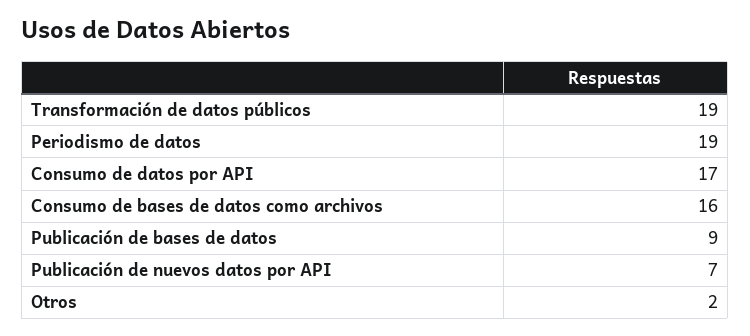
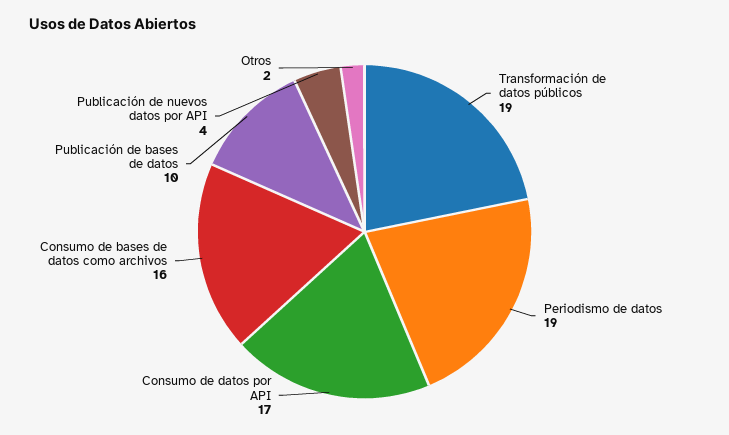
Publicación de bases de datos: 9 -> 10
Publicación de nuevos datos por API: 7 -> 4

